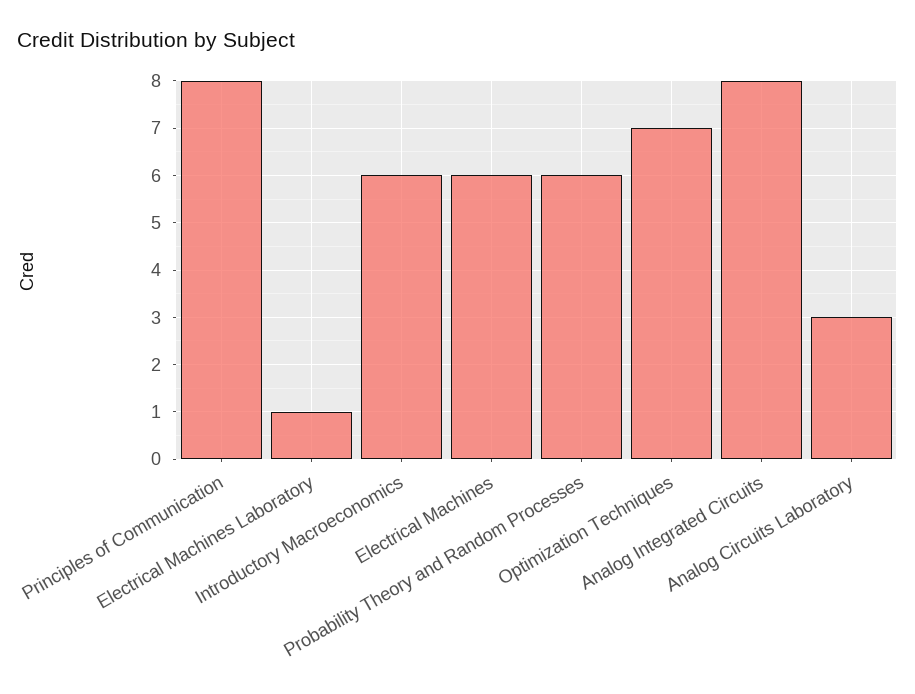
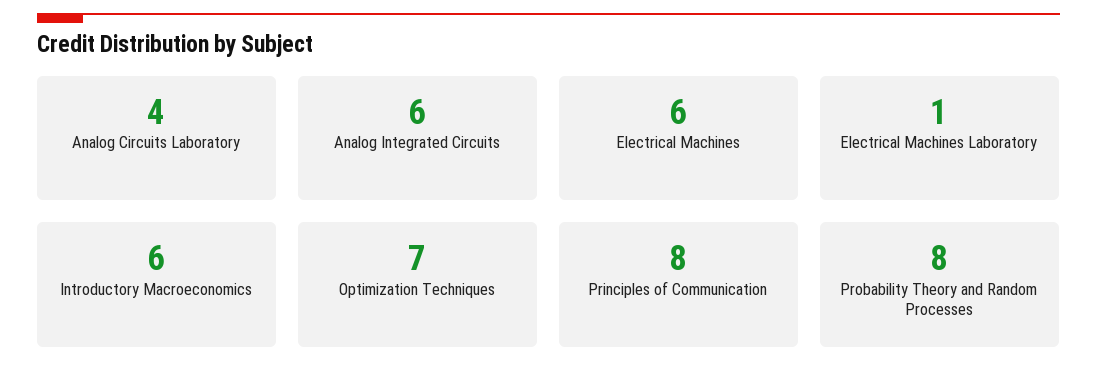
Probability Theory and Random Processes: 6 -> 8
Analog Integrated Circuits: 8 -> 6
Analog Circuits Laboratory: 3 -> 4

